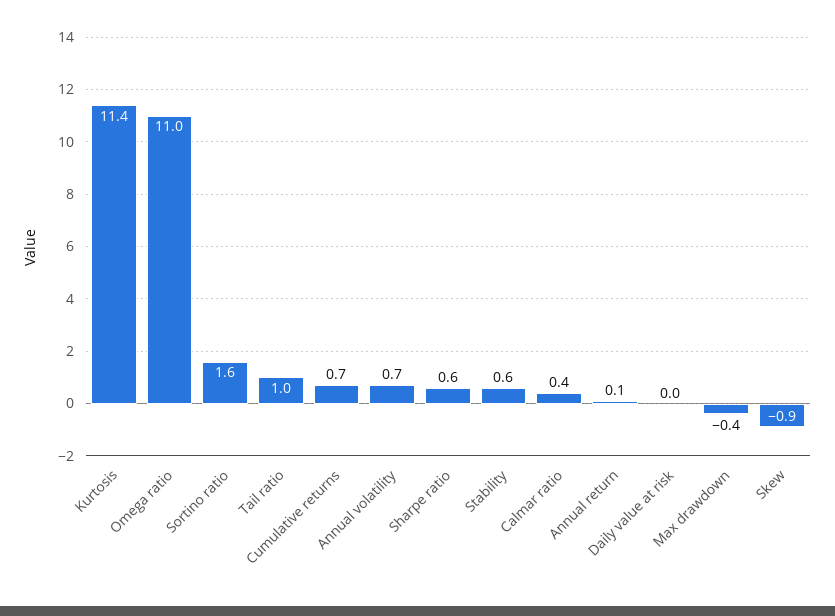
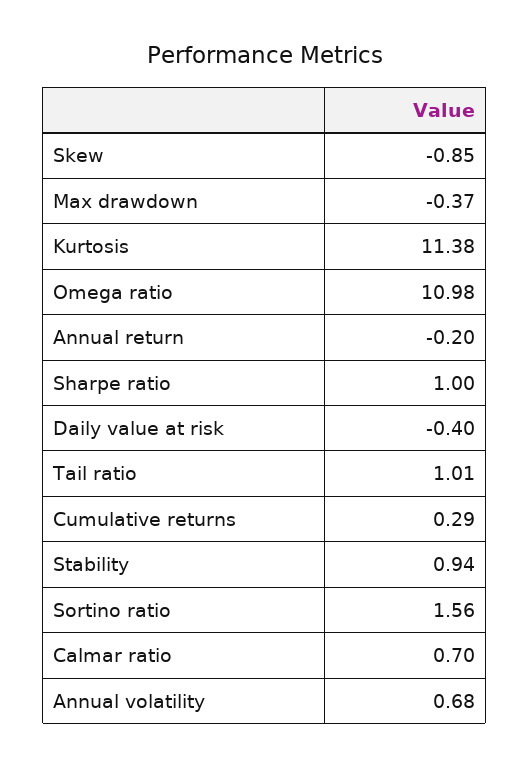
Cumulative returns: 0.7 -> 0.29
Sharpe ratio: 0.6 -> 1
Stability: 0.6 -> 0.94
Calmar ratio: 0.4 -> 0.7
Annual return: 0.1 -> -0.2
Daily value at risk: 0 -> -0.4

